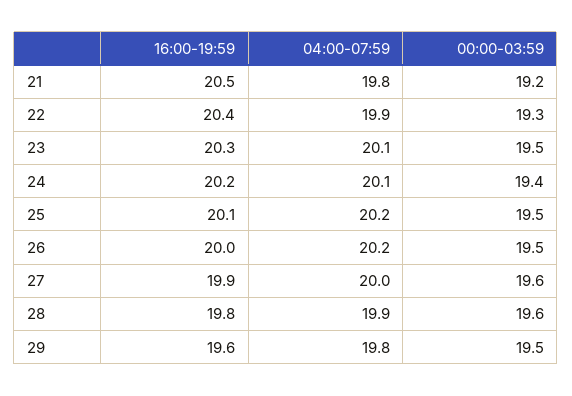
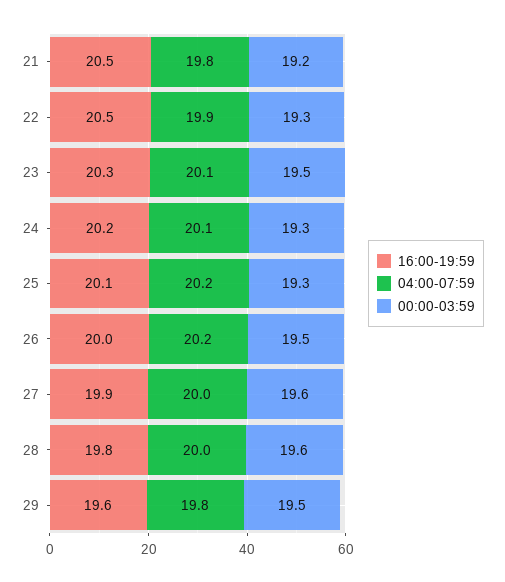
16:00-19:59, 22: 20.4 -> 20.5
00:00-03:59, 24: 19.4 -> 19.3
00:00-03:59, 25: 19.5 -> 19.3
04:00-07:59, 28: 19.9 -> 20

